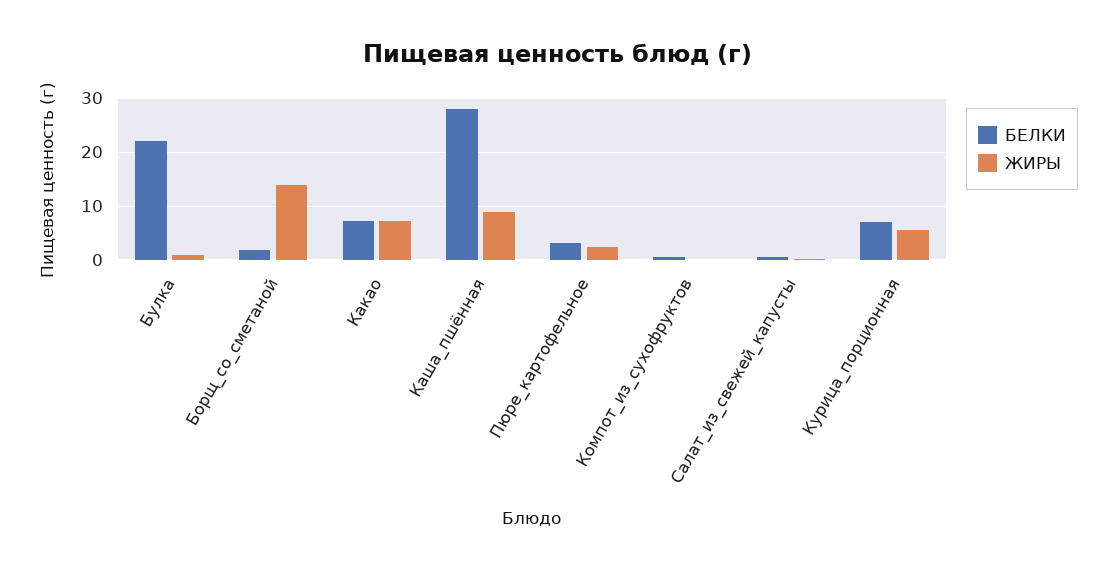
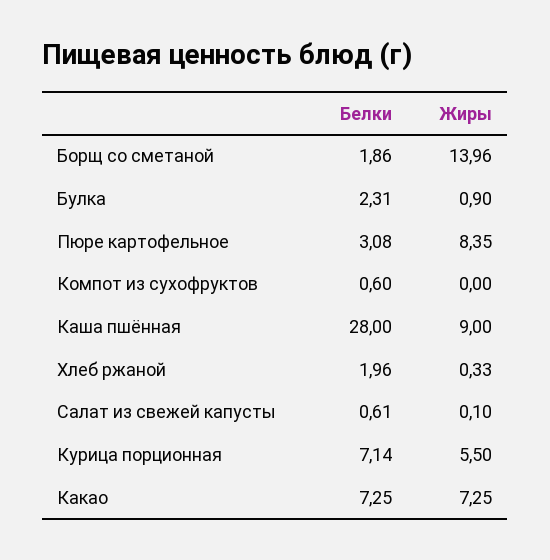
БЕЛКИ, Булка: 22 -> 2.31
ЖИРЫ, Пюре_картофельное: 2 -> 8.35
БЕЛКИ, Хлеб ржаной: none -> 1.96
ЖИРЫ, Хлеб ржаной: none -> 0.33

